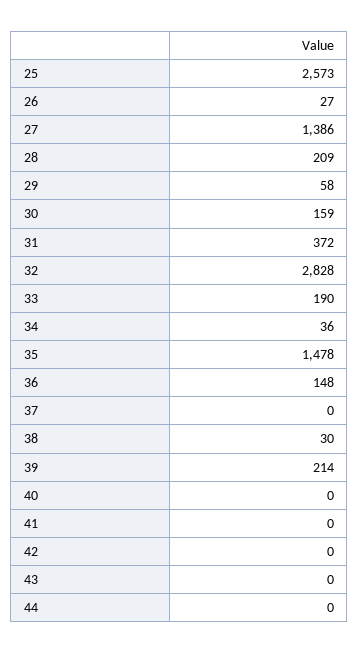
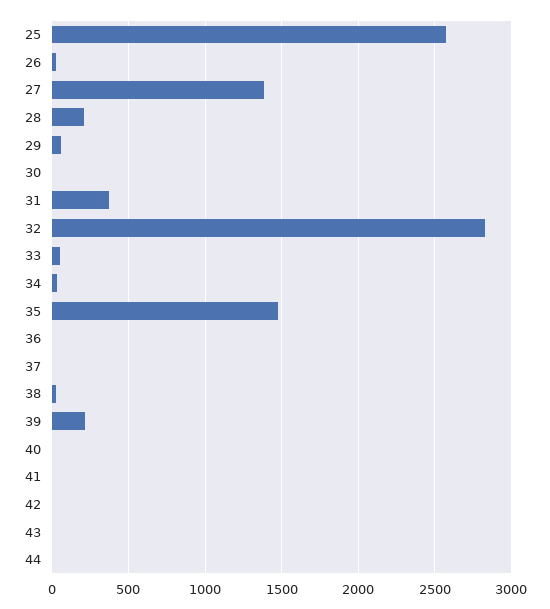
30: 159 -> 0
33: 190 -> 50
36: 148 -> 0

